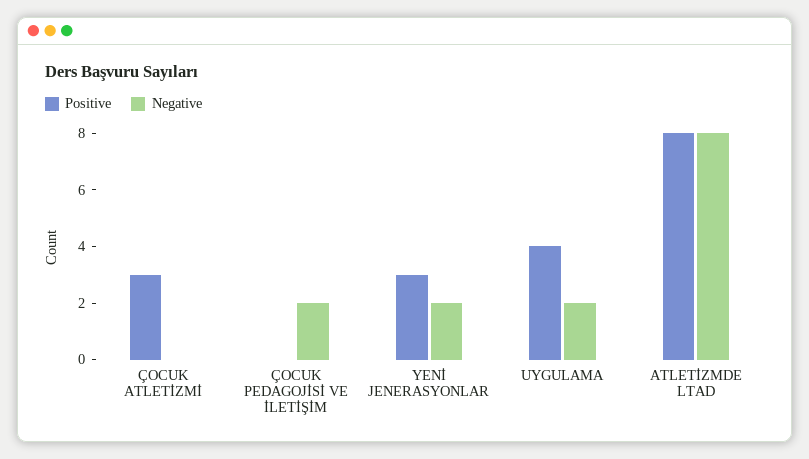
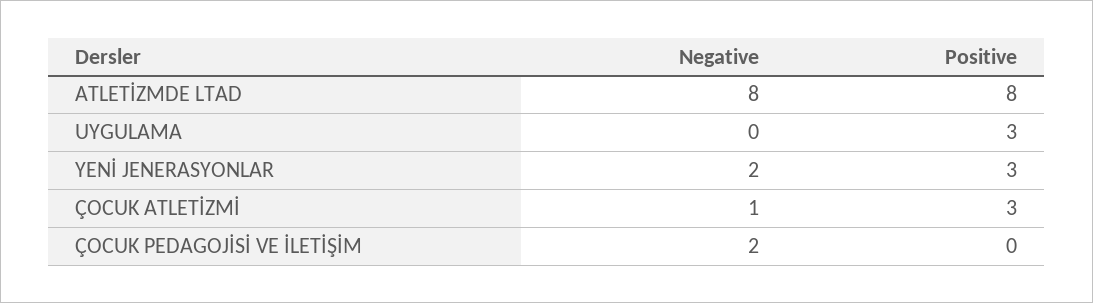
Negative, ÇOCUK ATLETİZMİ: 0 -> 1
Positive, UYGULAMA: 4 -> 3
Negative, UYGULAMA: 2 -> 0

